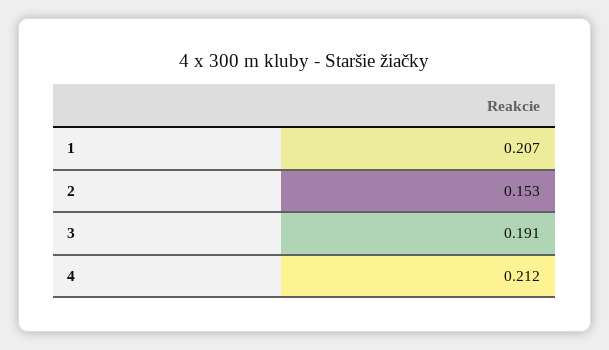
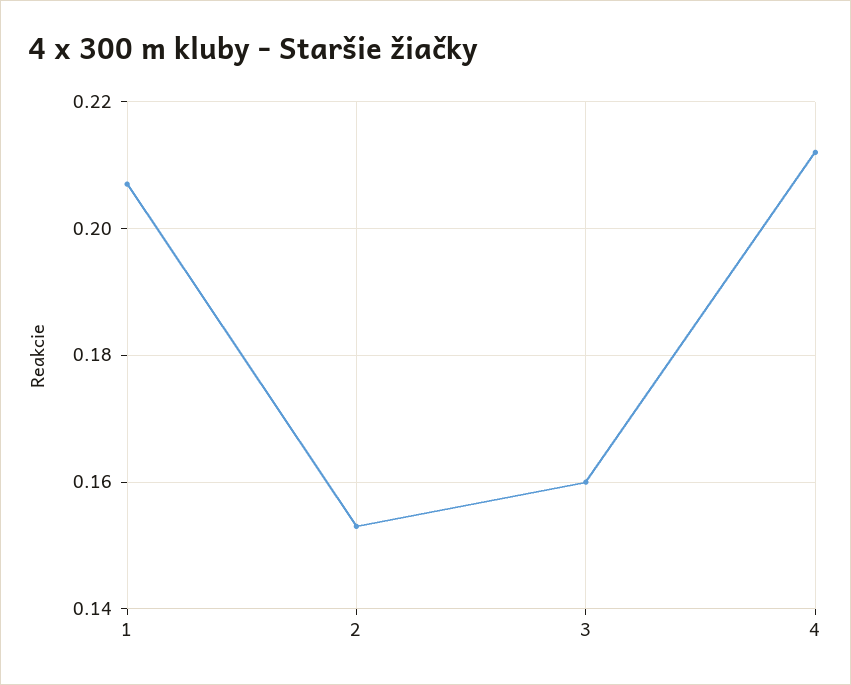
3: 0.191 -> 0.16

